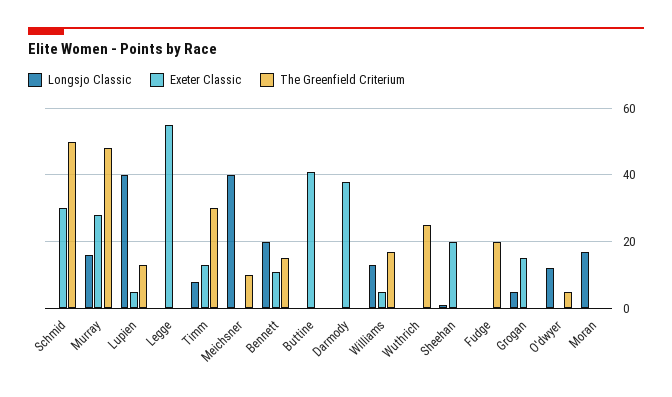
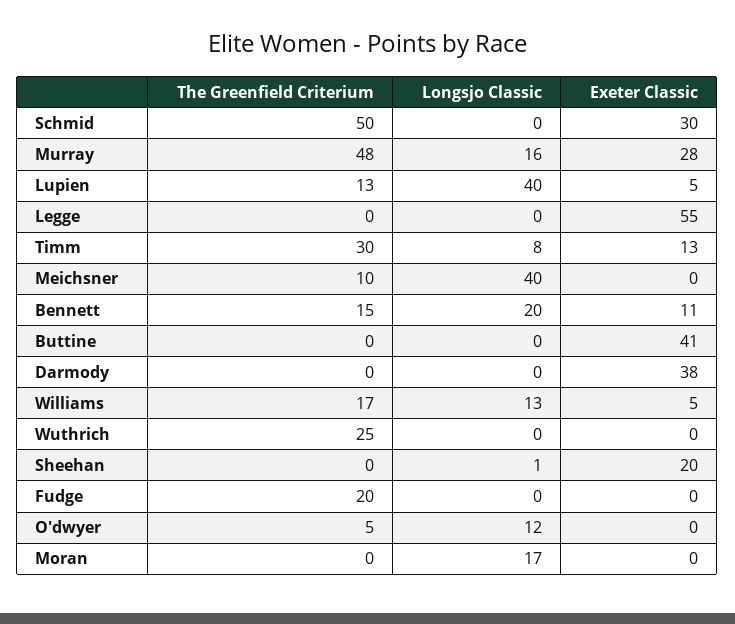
Longsjo Classic, Grogan: 5 -> none
Exeter Classic, Grogan: 15 -> none
The Greenfield Criterium, Grogan: 0 -> none

